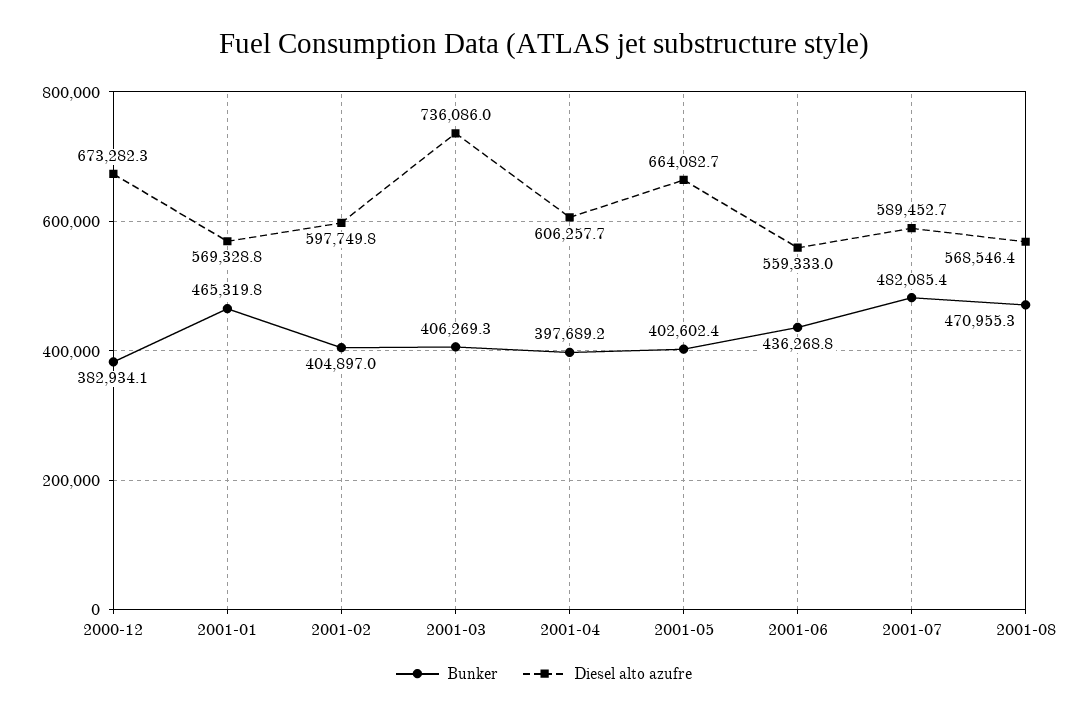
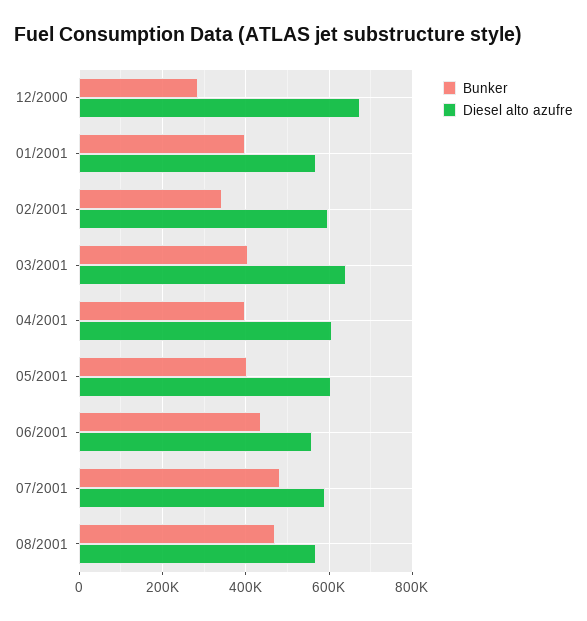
Bunker, 2000-12: 382934.1 -> 280000
Bunker, 2001-01: 465319.8 -> 400000
Bunker, 2001-02: 404897 -> 340000
Diesel alto azufre, 2001-03: 736086 -> 640000
Diesel alto azufre, 2001-05: 664082.7 -> 600000

